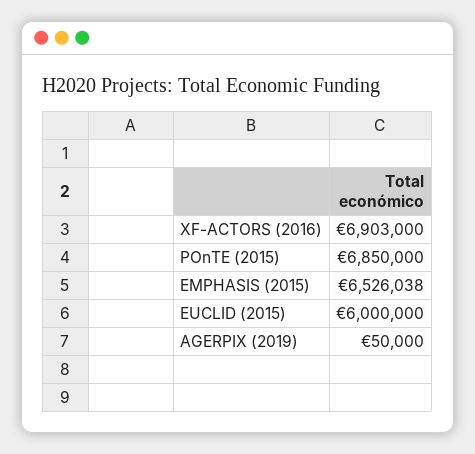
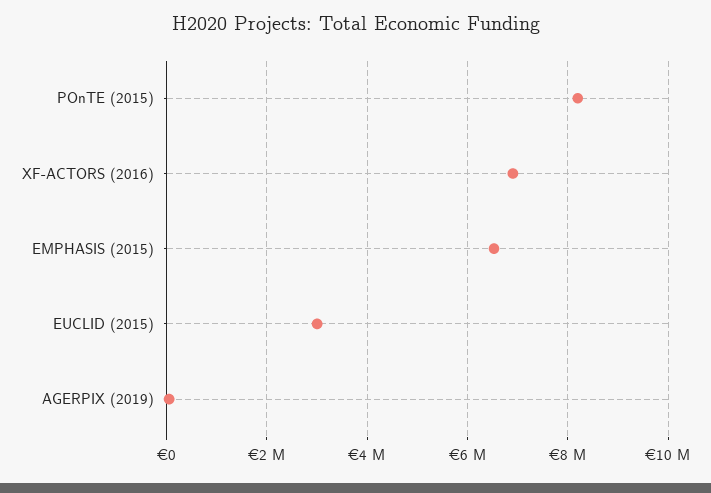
POnTE (2015): 6850000 -> 8200000
EUCLID (2015): 6000000 -> 3000000

